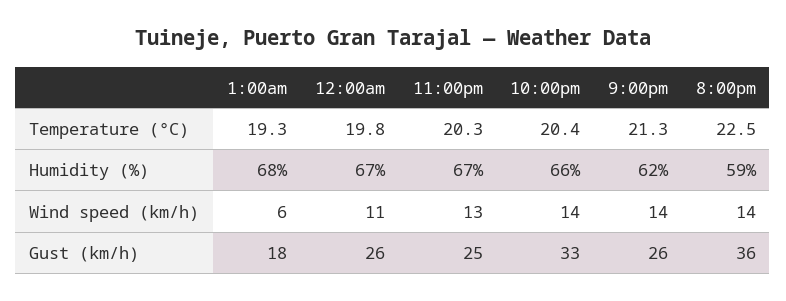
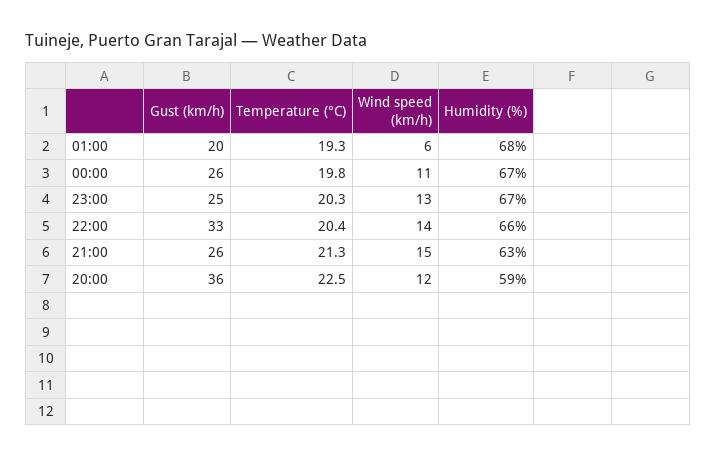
9:00pm, Humidity (%): 62 -> 63
9:00pm, Wind speed (km/h): 14 -> 15
8:00pm, Wind speed (km/h): 14 -> 12
1:00am, Gust (km/h): 18 -> 20

